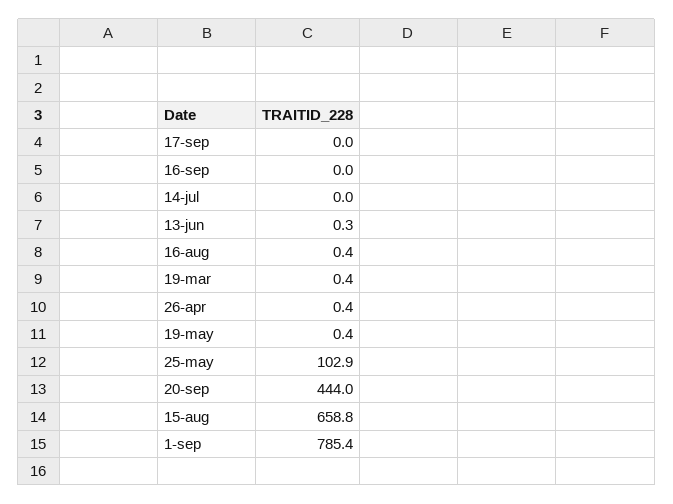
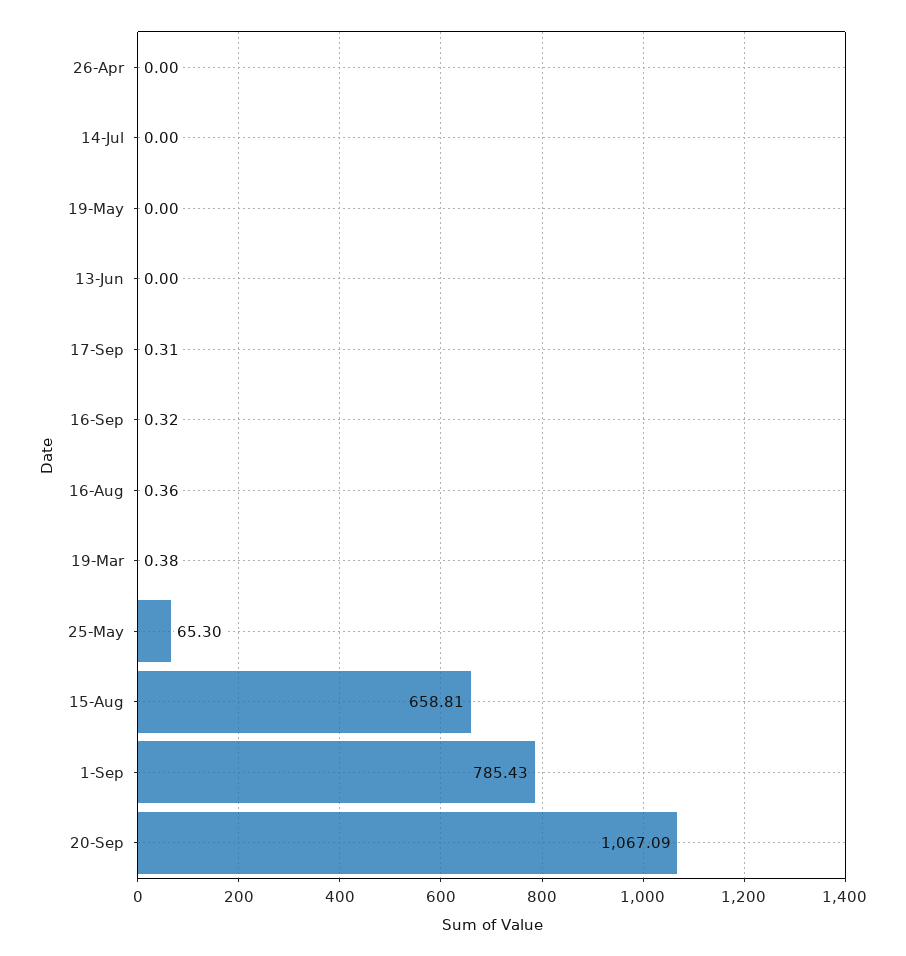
17-sep: 0 -> 0.31
16-sep: 0 -> 0.32
13-jun: 0.3 -> 0
26-apr: 0.4 -> 0
19-may: 0.4 -> 0
25-may: 102.9 -> 65.3
20-sep: 444 -> 1067.09

